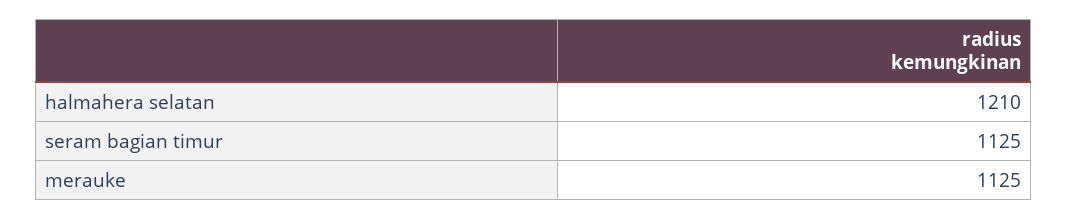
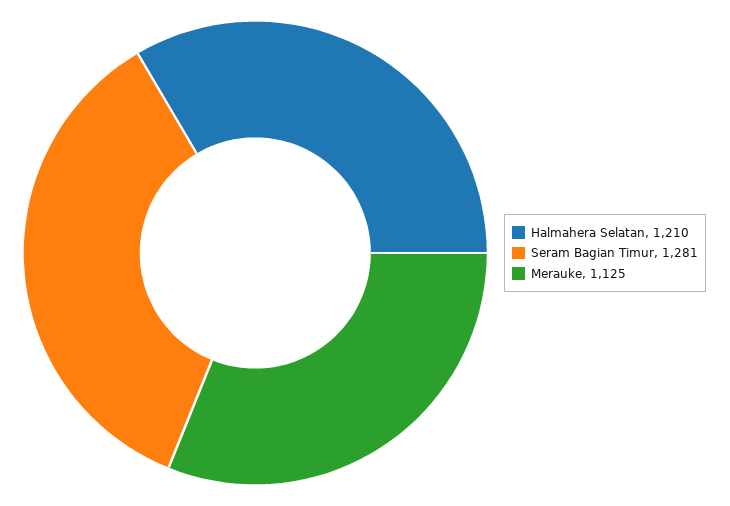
seram bagian timur: 1125 -> 1281

